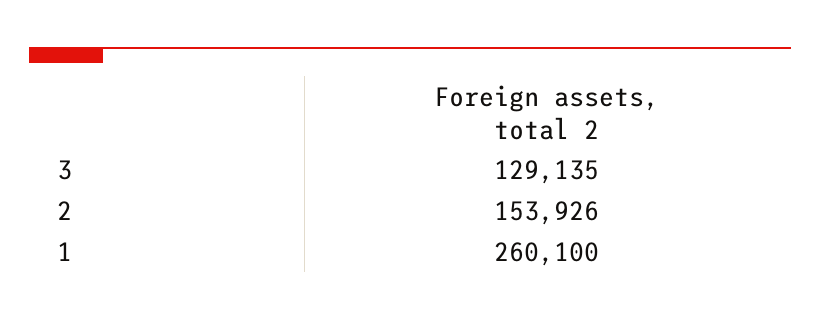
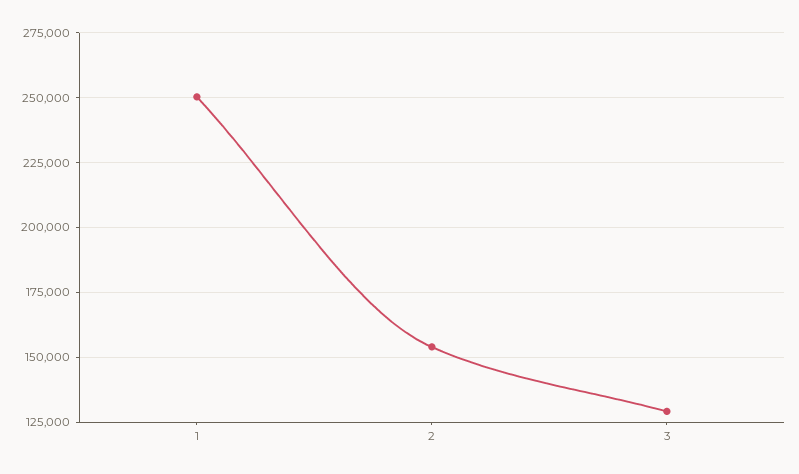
1: 260100 -> 250000

